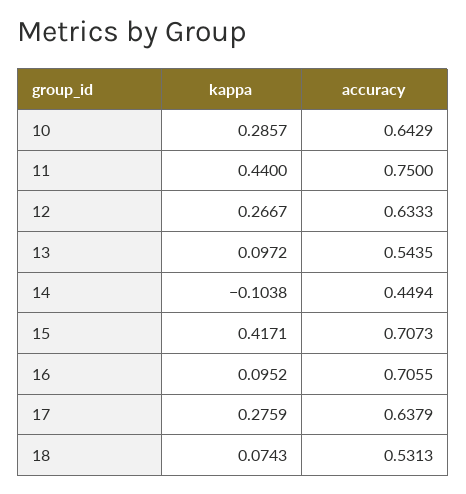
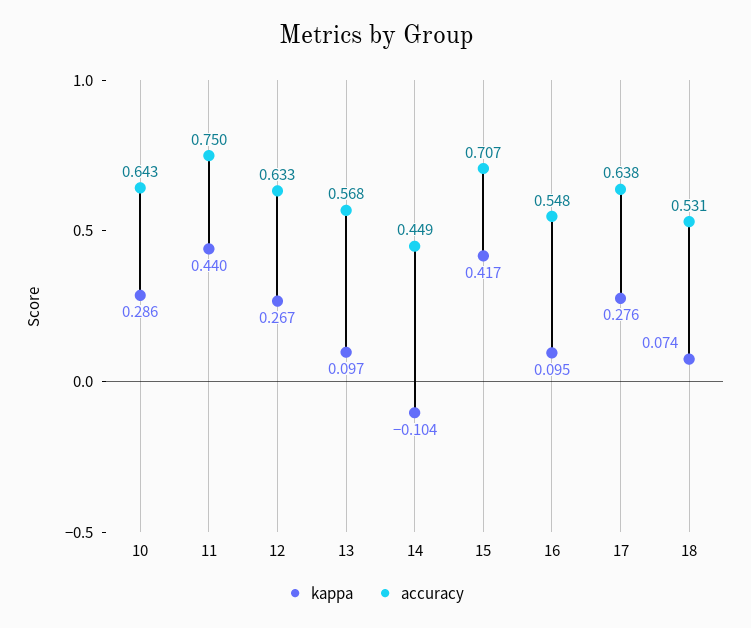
accuracy, 13: 0.5435 -> 0.568
accuracy, 16: 0.7055 -> 0.548

